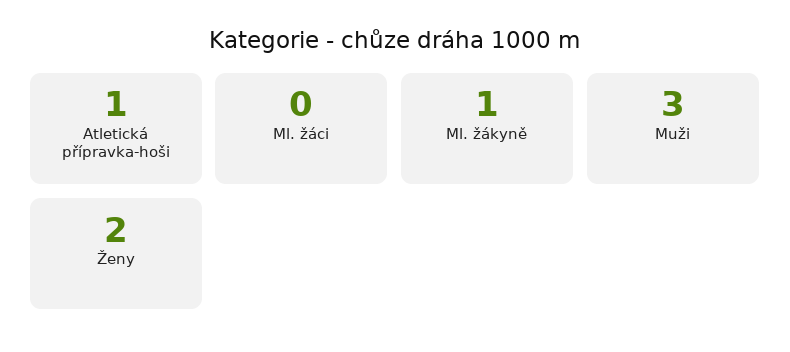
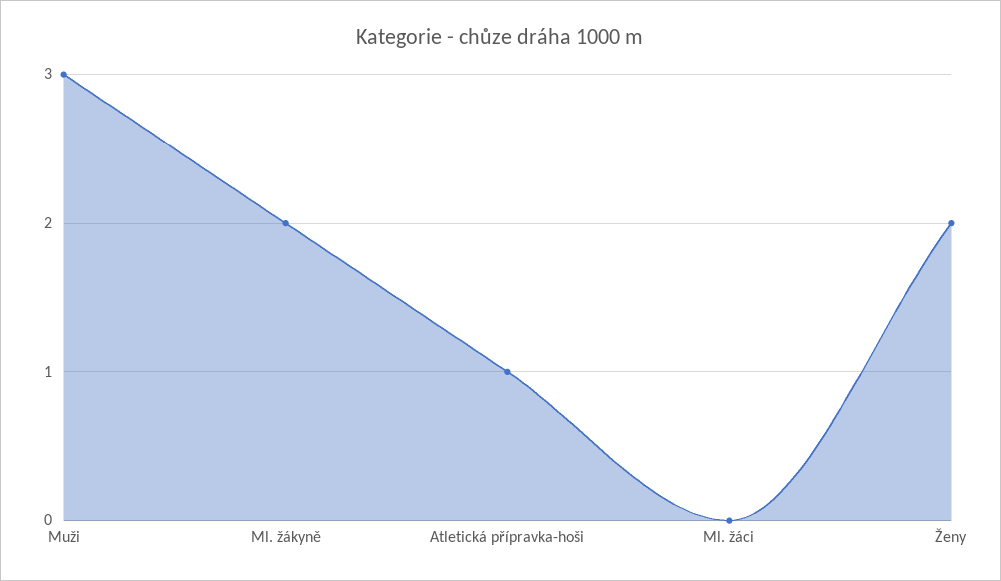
Ml. žákyně: 1 -> 2

